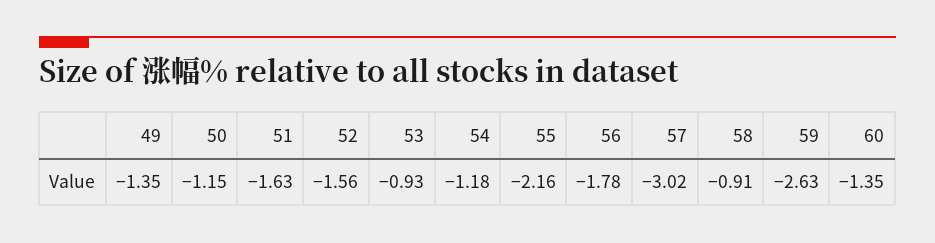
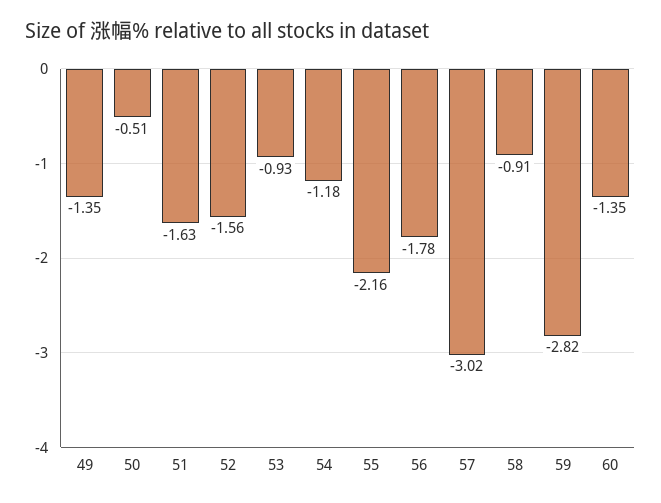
50: -1.15 -> -0.51
59: -2.63 -> -2.82

